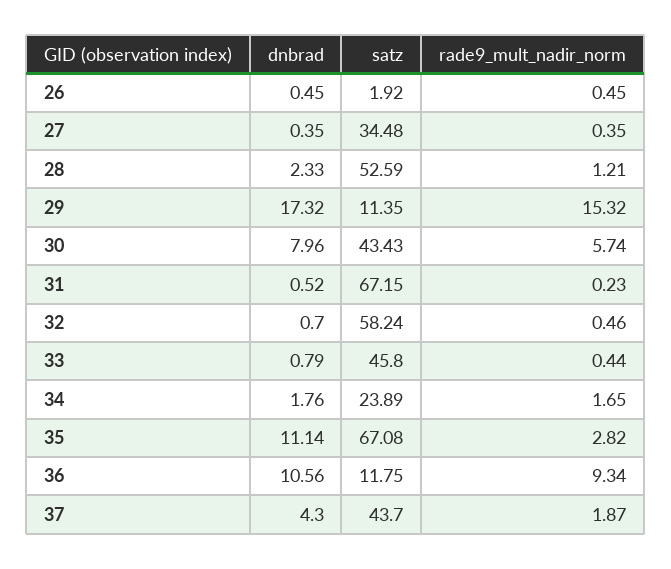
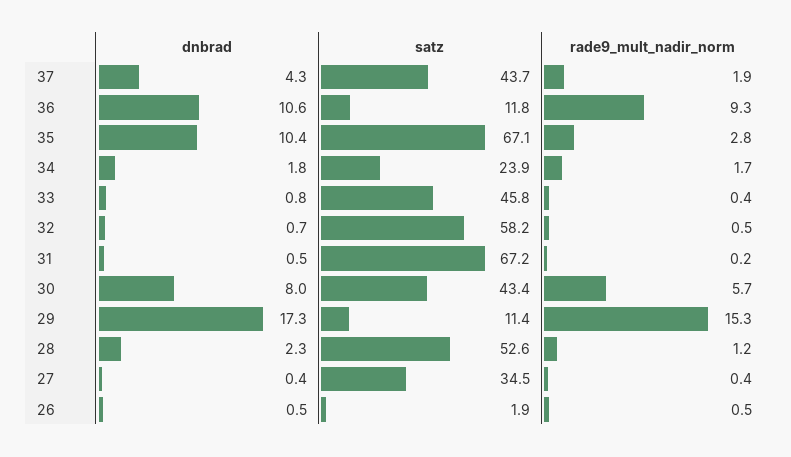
dnbrad, 35: 11.14 -> 10.4

